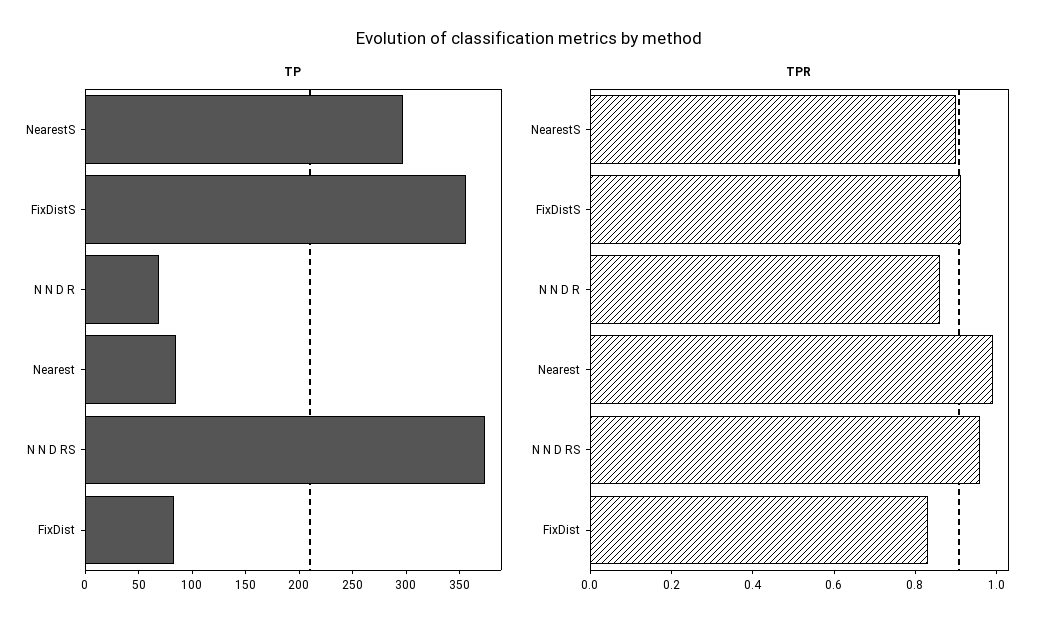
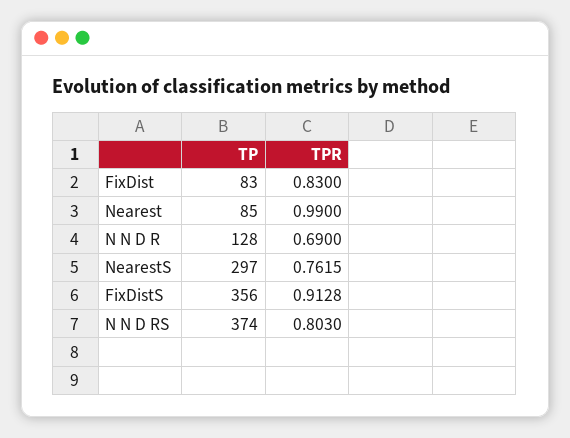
TP, N N D R: 70 -> 128
TPR, NearestS: 0.9 -> 0.7615
TPR, N N D R: 0.85 -> 0.69
TPR, N N D RS: 0.95 -> 0.803

